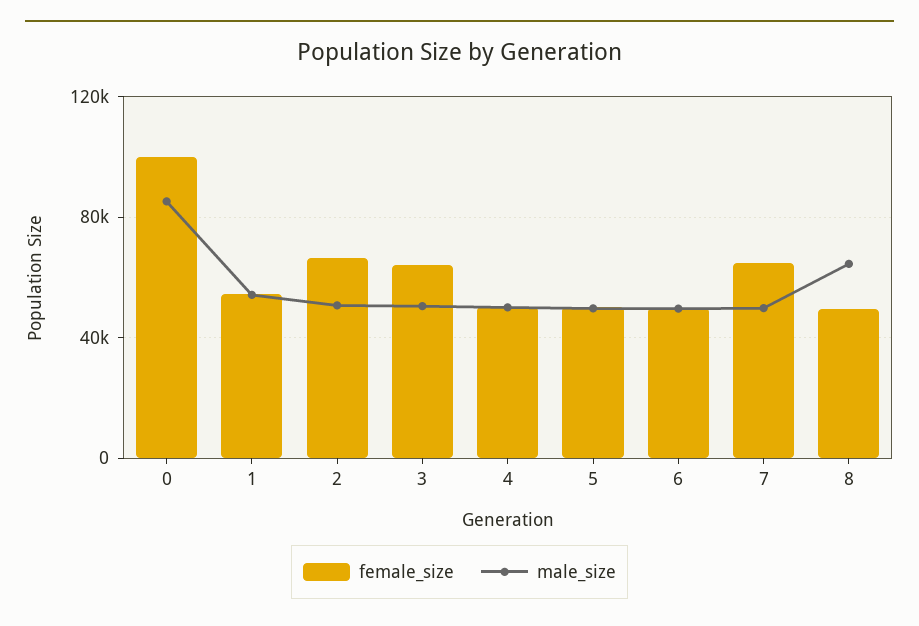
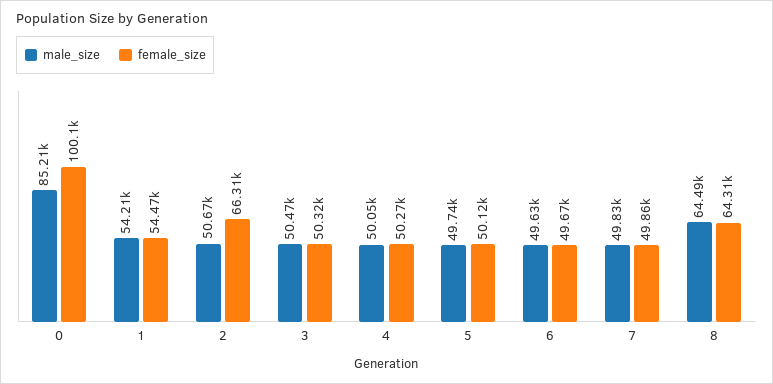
female_size, 3: 65000 -> 50320
female_size, 7: 65000 -> 49860
female_size, 8: 50000 -> 64310

